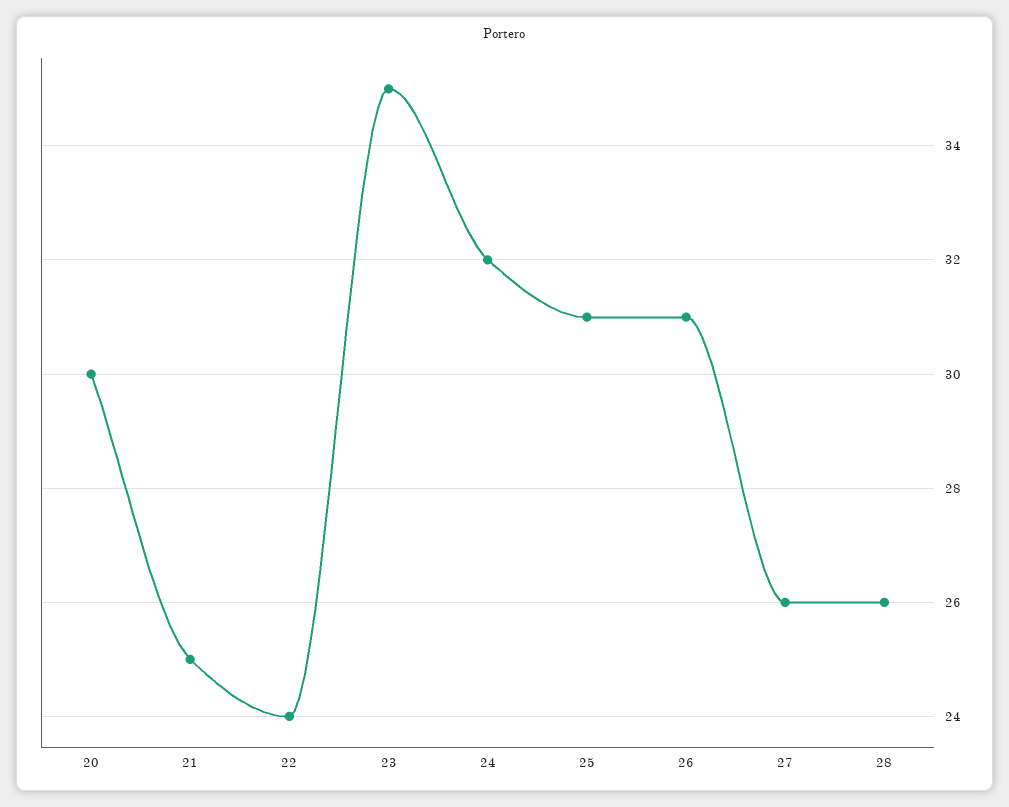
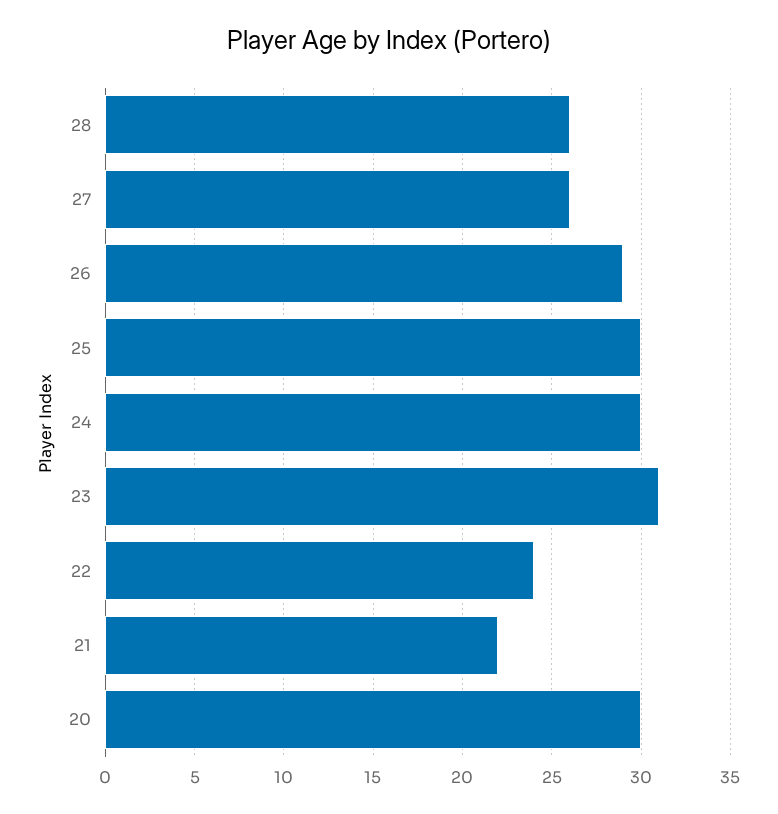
21: 25 -> 22
23: 35 -> 31
24: 32 -> 30
25: 31 -> 30
26: 31 -> 29

